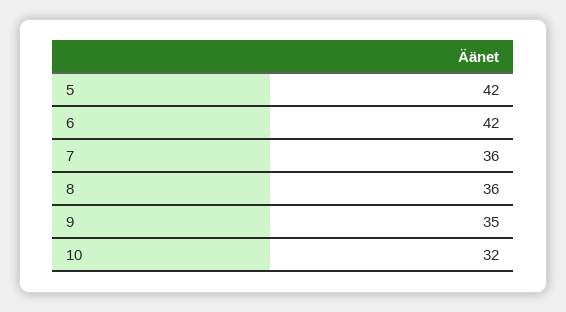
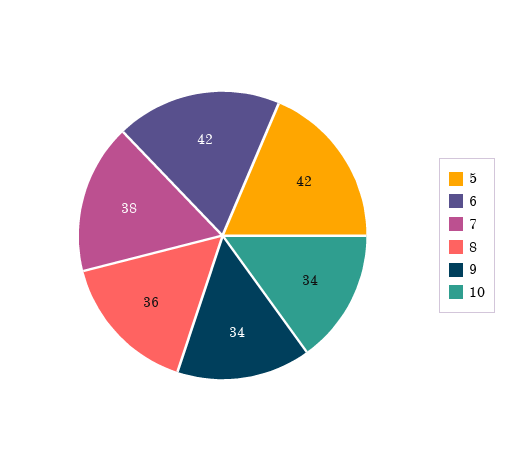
7: 36 -> 38
9: 35 -> 34
10: 32 -> 34

